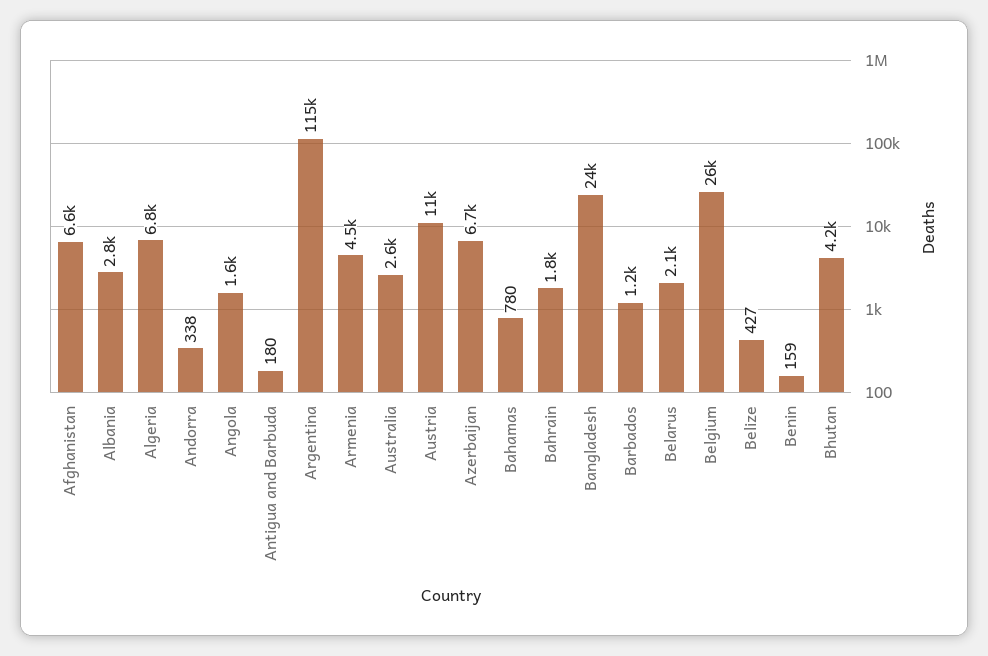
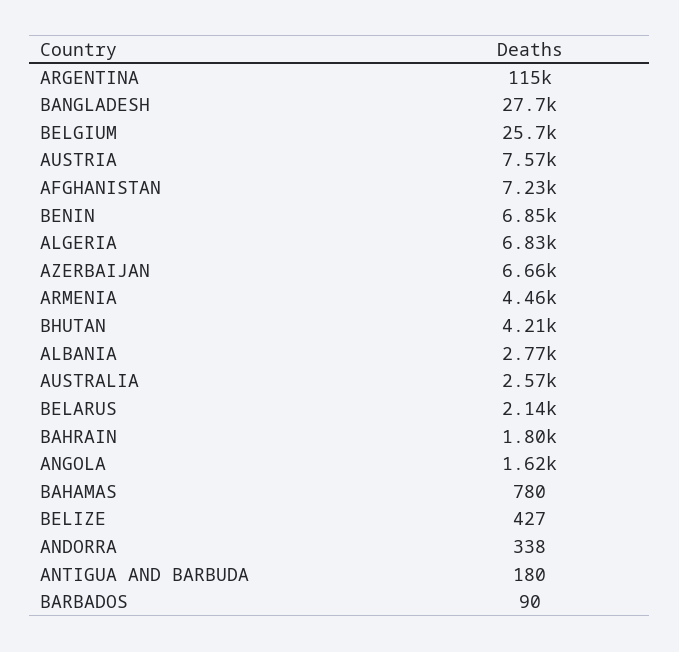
Afghanistan: 6600 -> 7230
Austria: 11000 -> 7570
Bangladesh: 24000 -> 27700
Barbados: 1200 -> 90
Benin: 159 -> 6850

